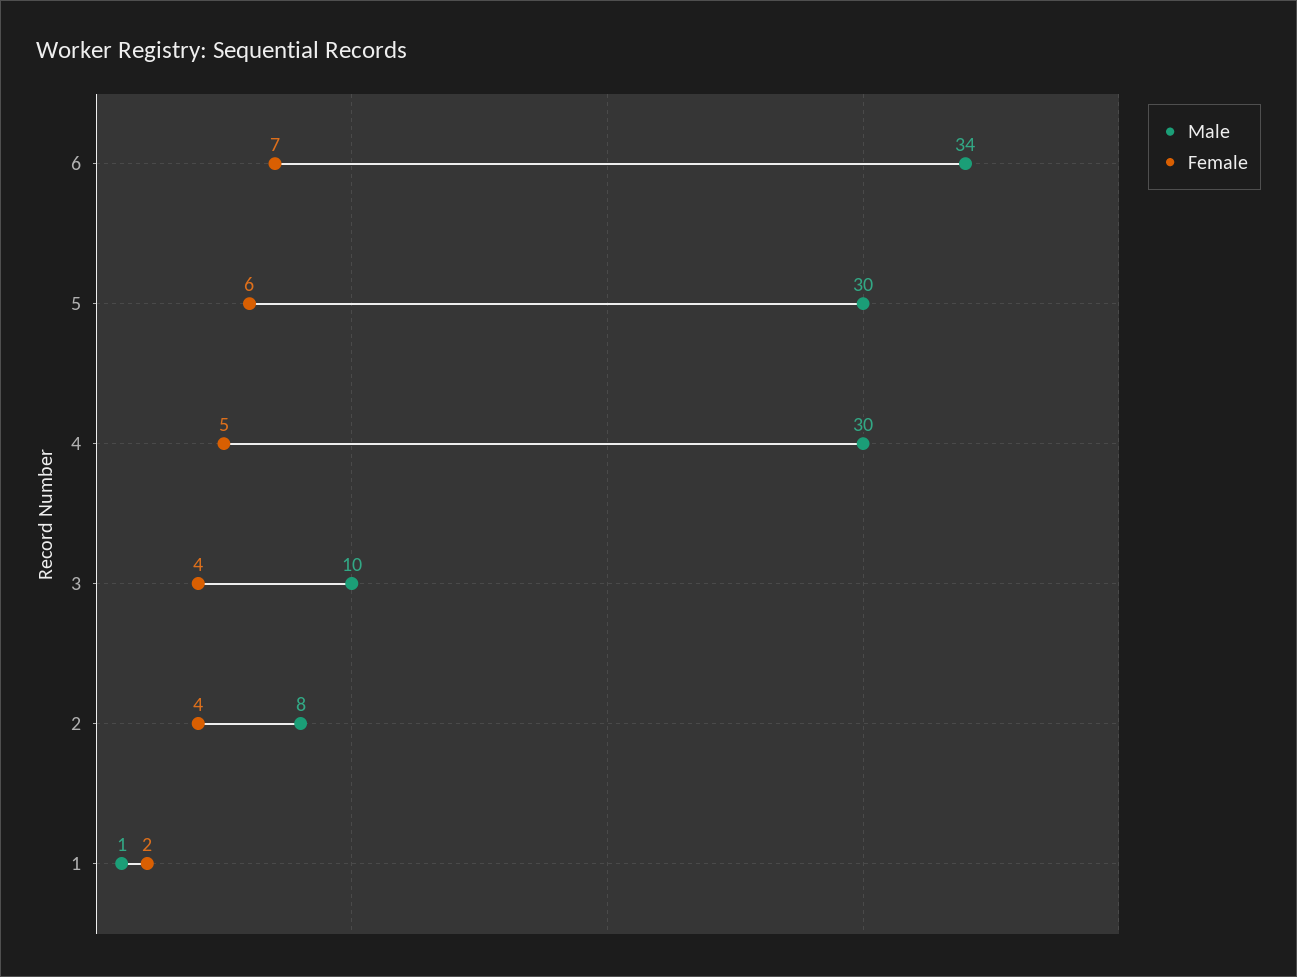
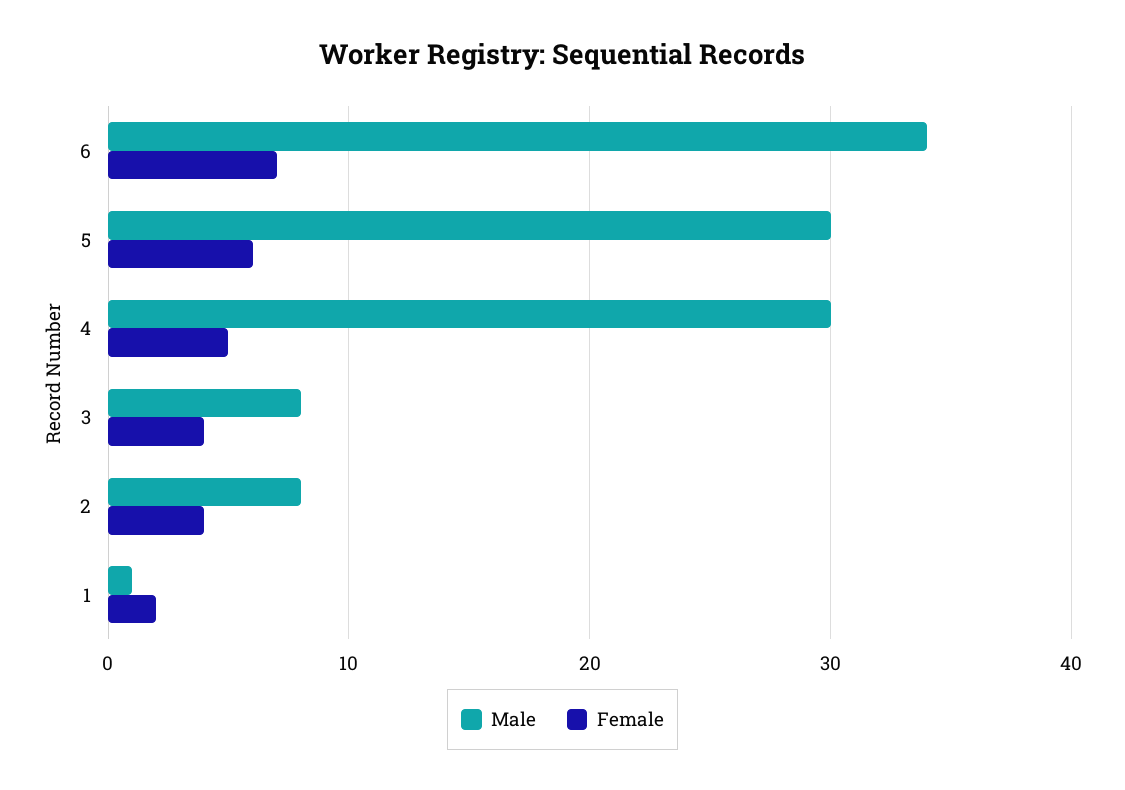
Male, 3: 10 -> 8

